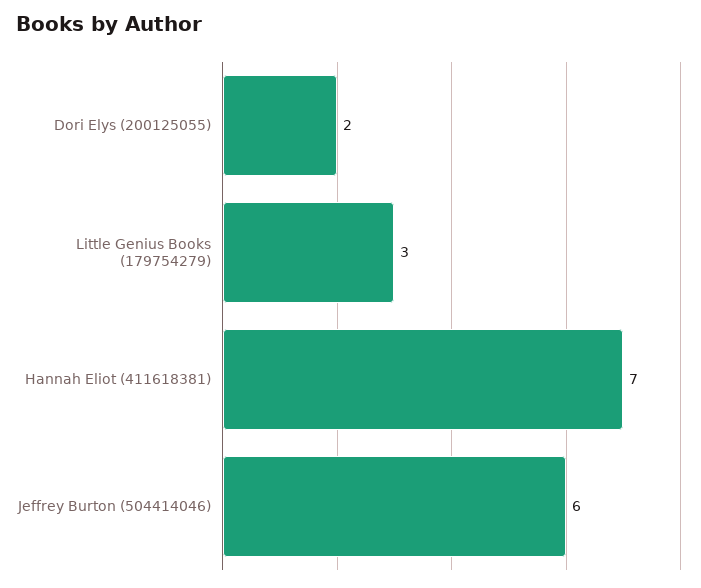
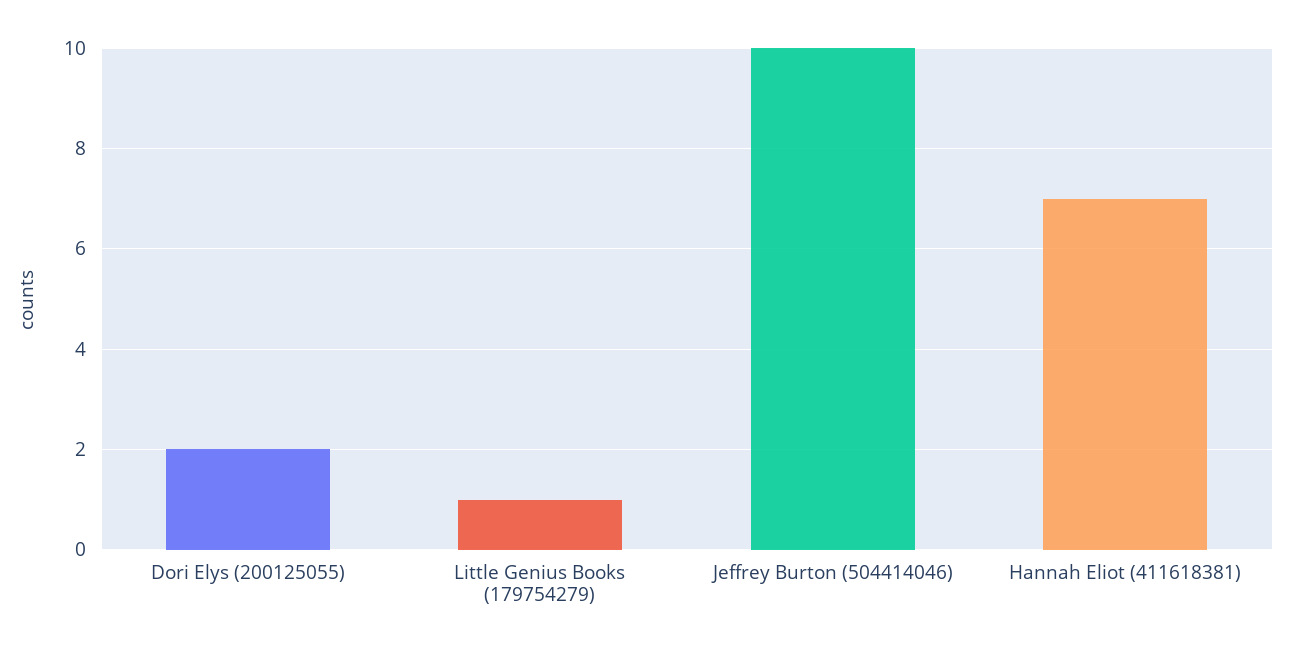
Little Genius Books (179754279): 3 -> 1
Jeffrey Burton (504414046): 6 -> 10

